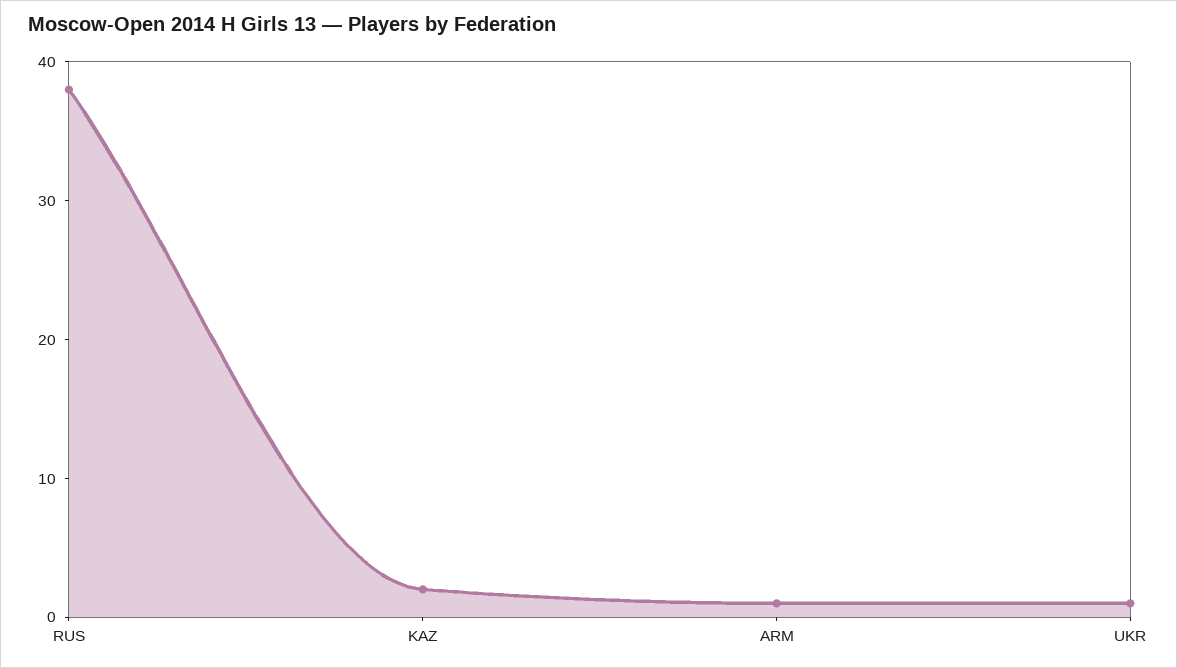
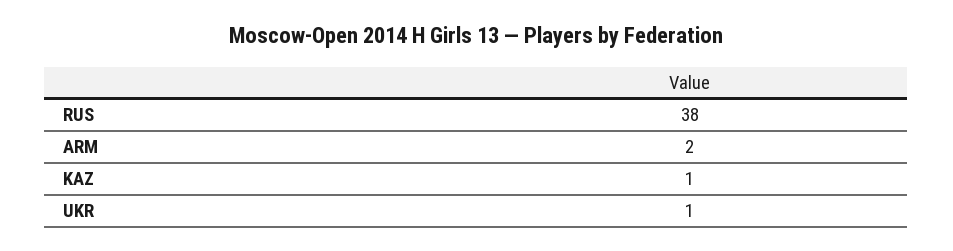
KAZ: 2 -> 1
ARM: 1 -> 2

